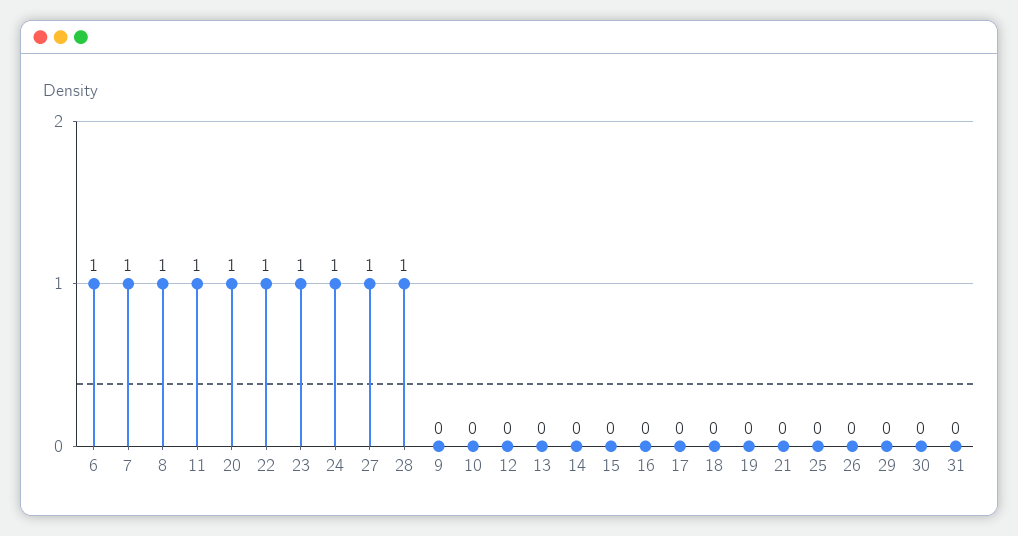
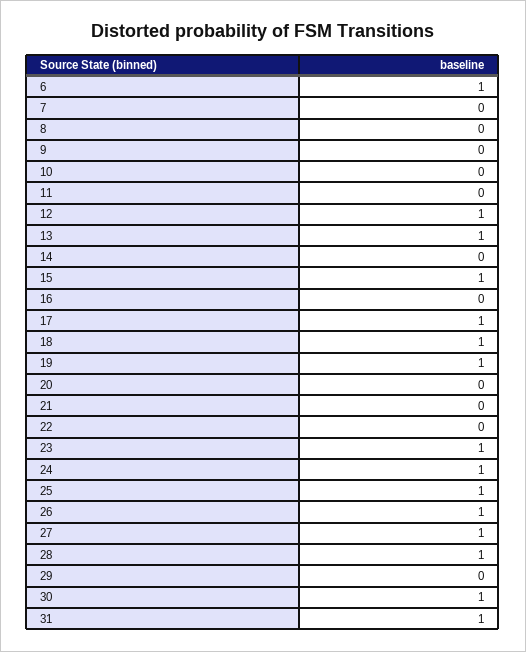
7: 1 -> 0
8: 1 -> 0
11: 1 -> 0
20: 1 -> 0
22: 1 -> 0
12: 0 -> 1
13: 0 -> 1
15: 0 -> 1
17: 0 -> 1
18: 0 -> 1
19: 0 -> 1
25: 0 -> 1
26: 0 -> 1
30: 0 -> 1
31: 0 -> 1

